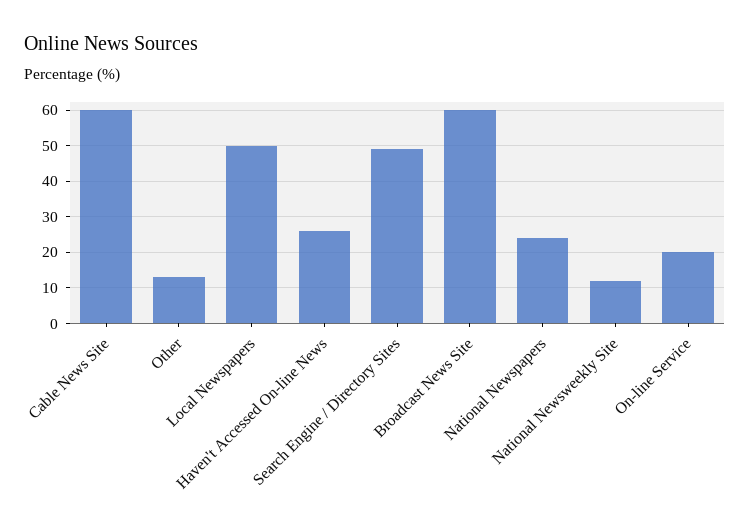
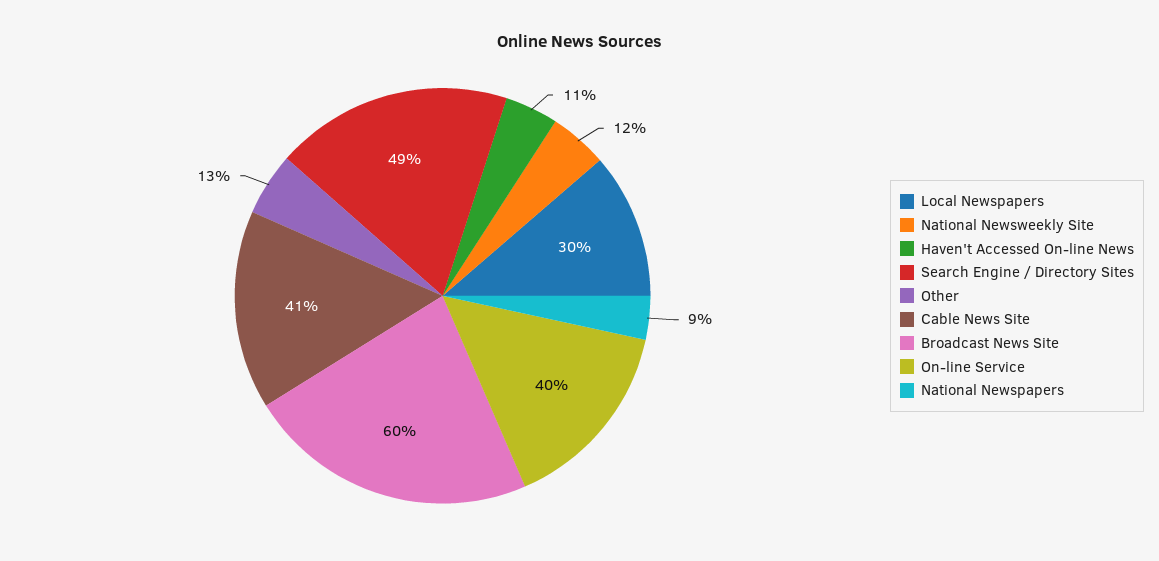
Cable News Site: 60 -> 41
Local Newspapers: 50 -> 30
Haven't Accessed On-line News: 25 -> 11
National Newspapers: 25 -> 9
On-line Service: 20 -> 40

